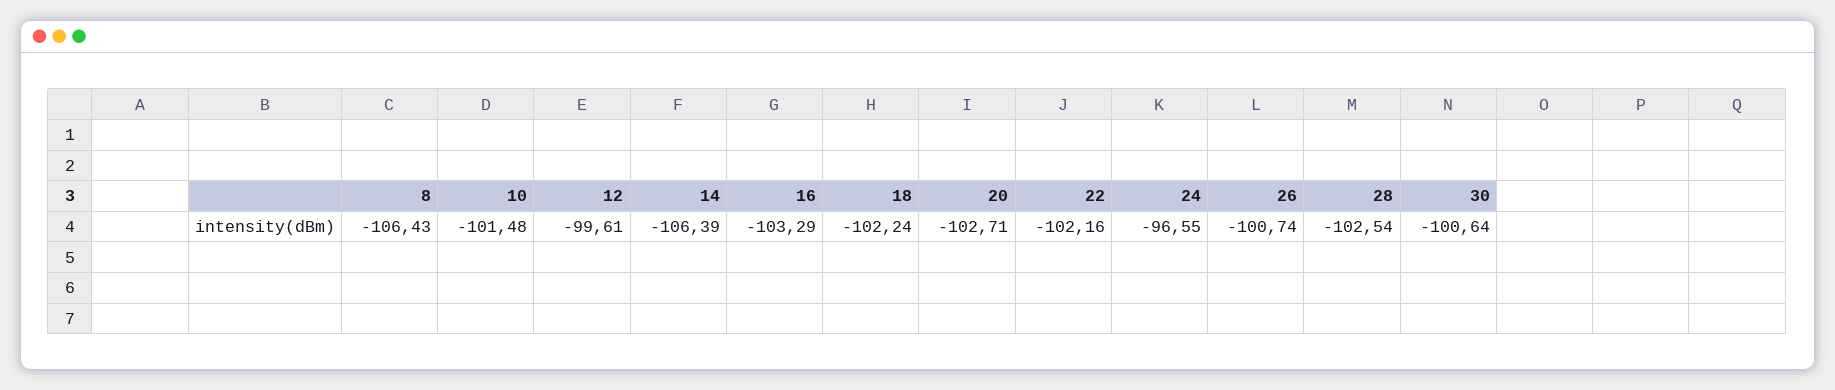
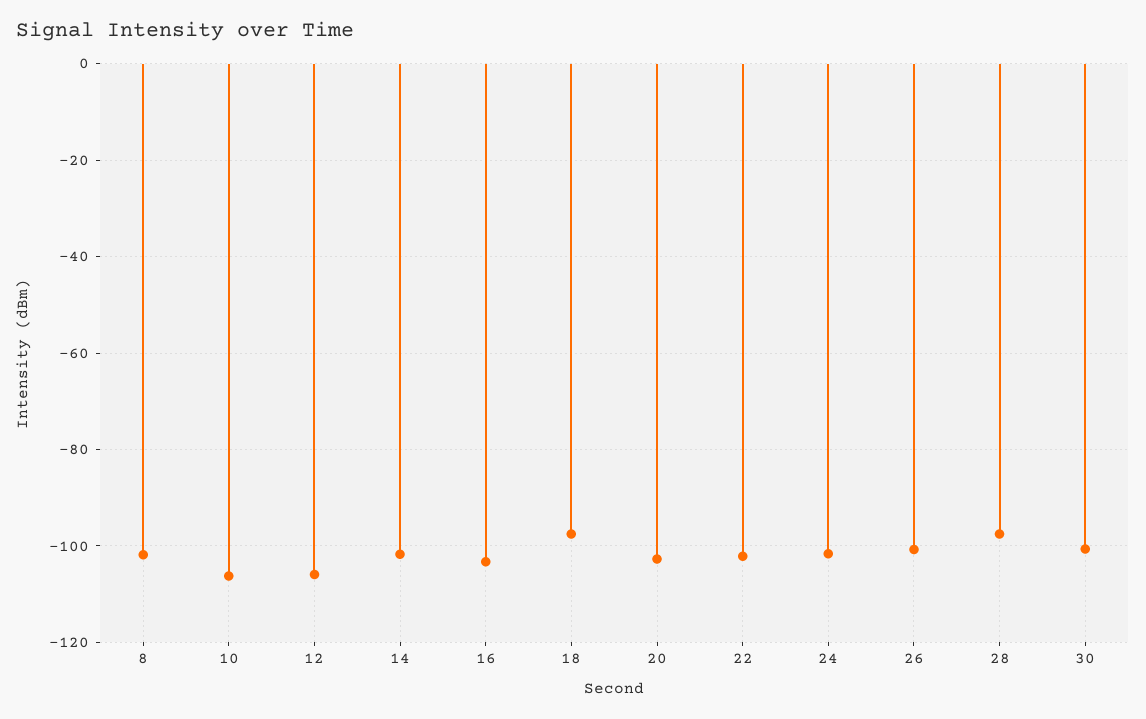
8: -106.43 -> -102
10: -101.48 -> -106
12: -99.61 -> -106
14: -106.39 -> -102
18: -102.24 -> -98
24: -96.55 -> -102
28: -102.54 -> -98

